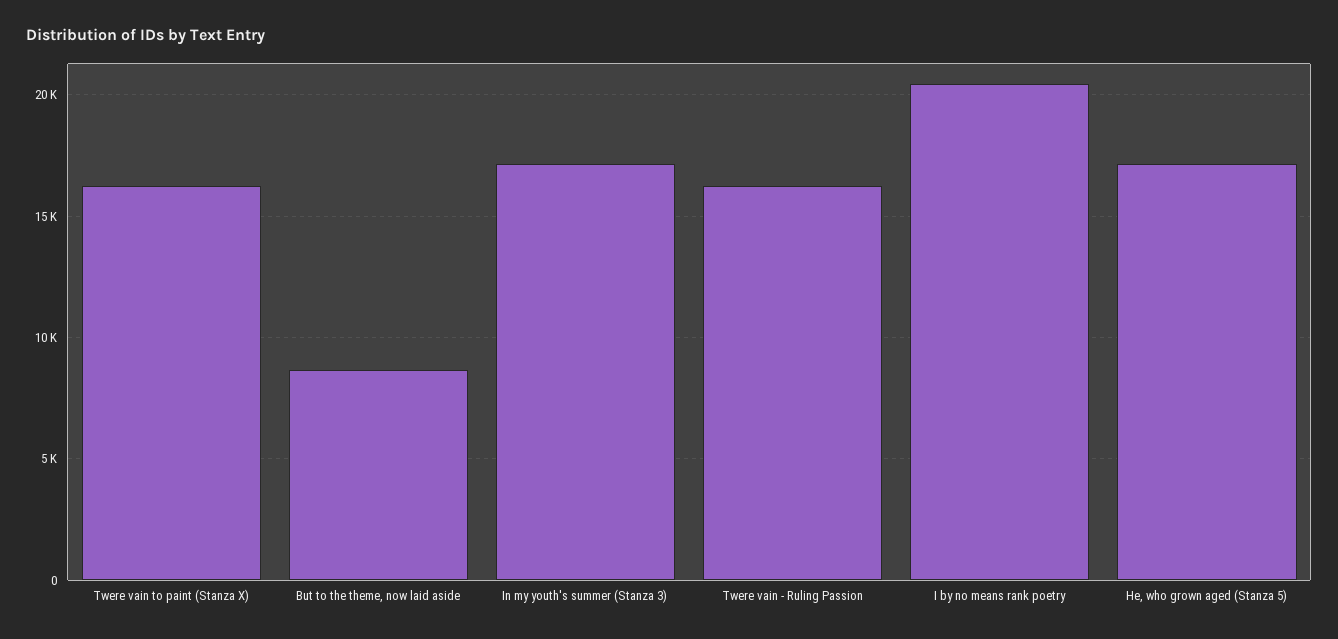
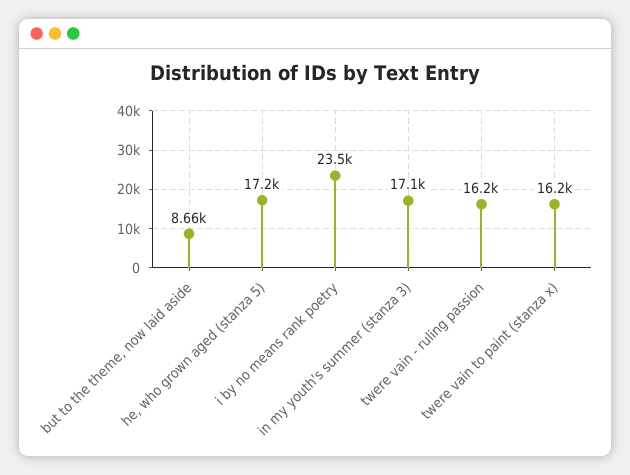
I by no means rank poetry: 20500 -> 23500

